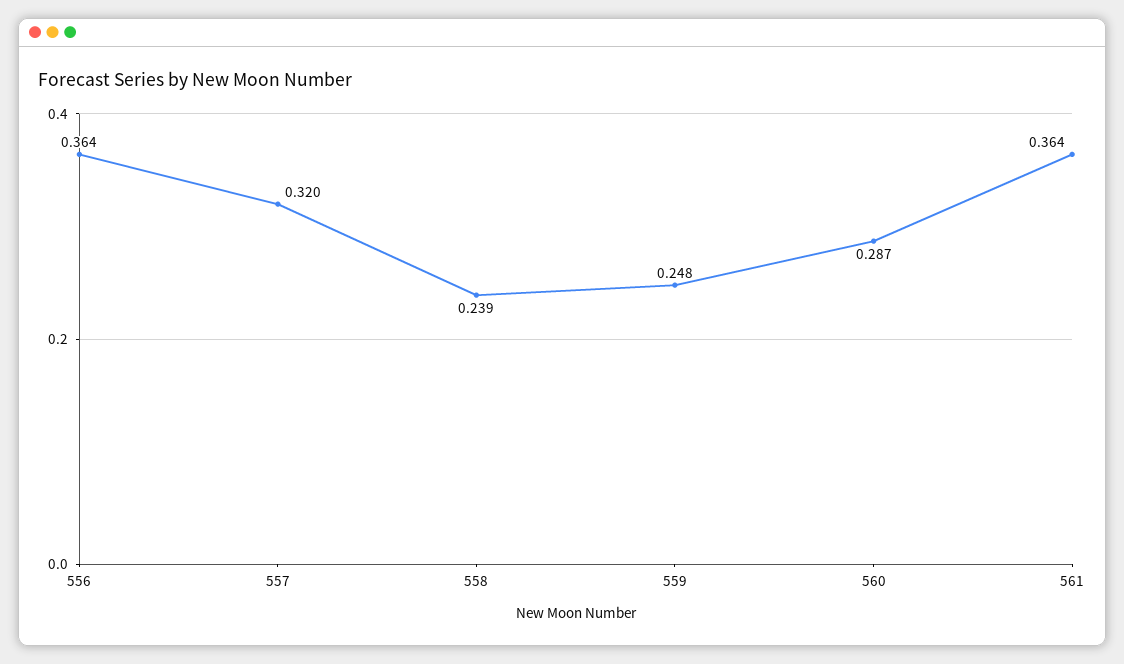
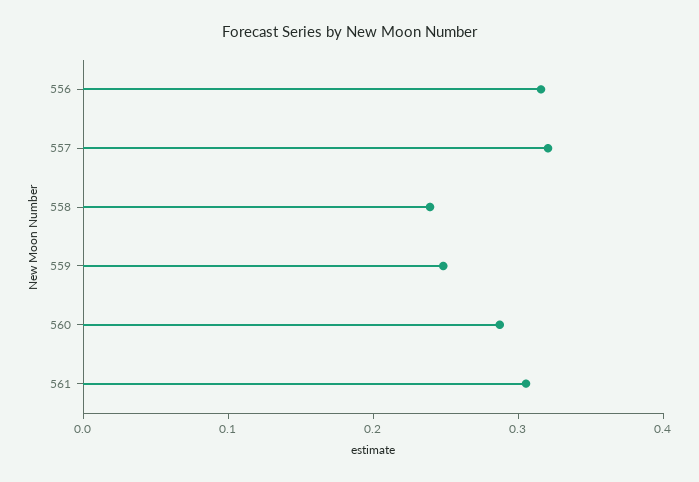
556: 0.364 -> 0.32
561: 0.364 -> 0.3

